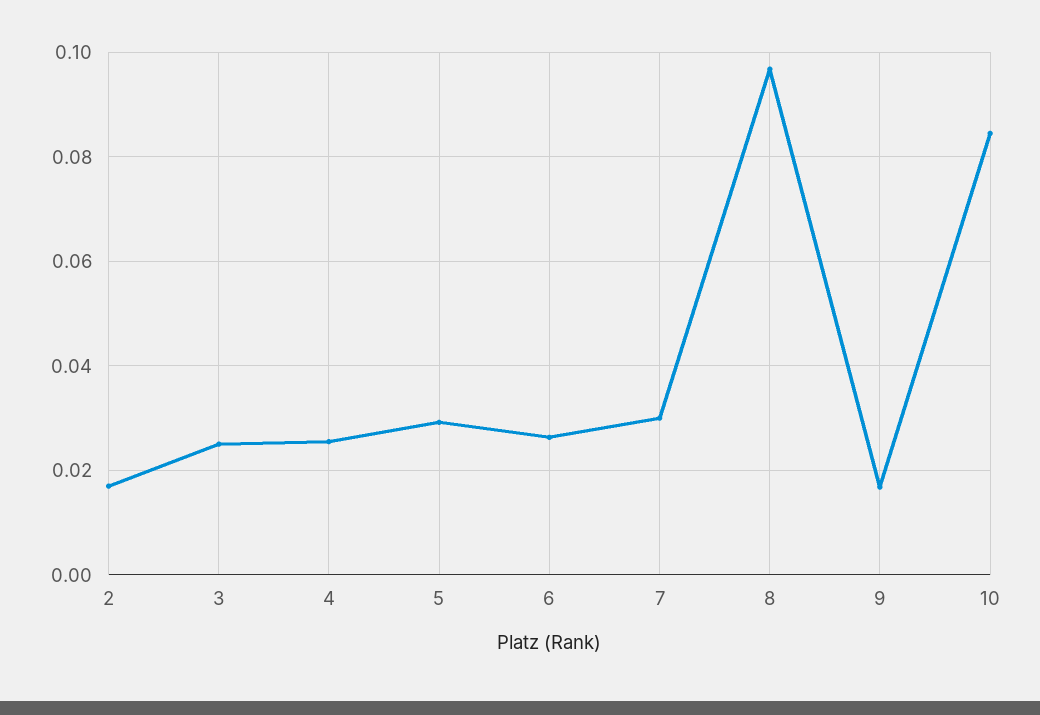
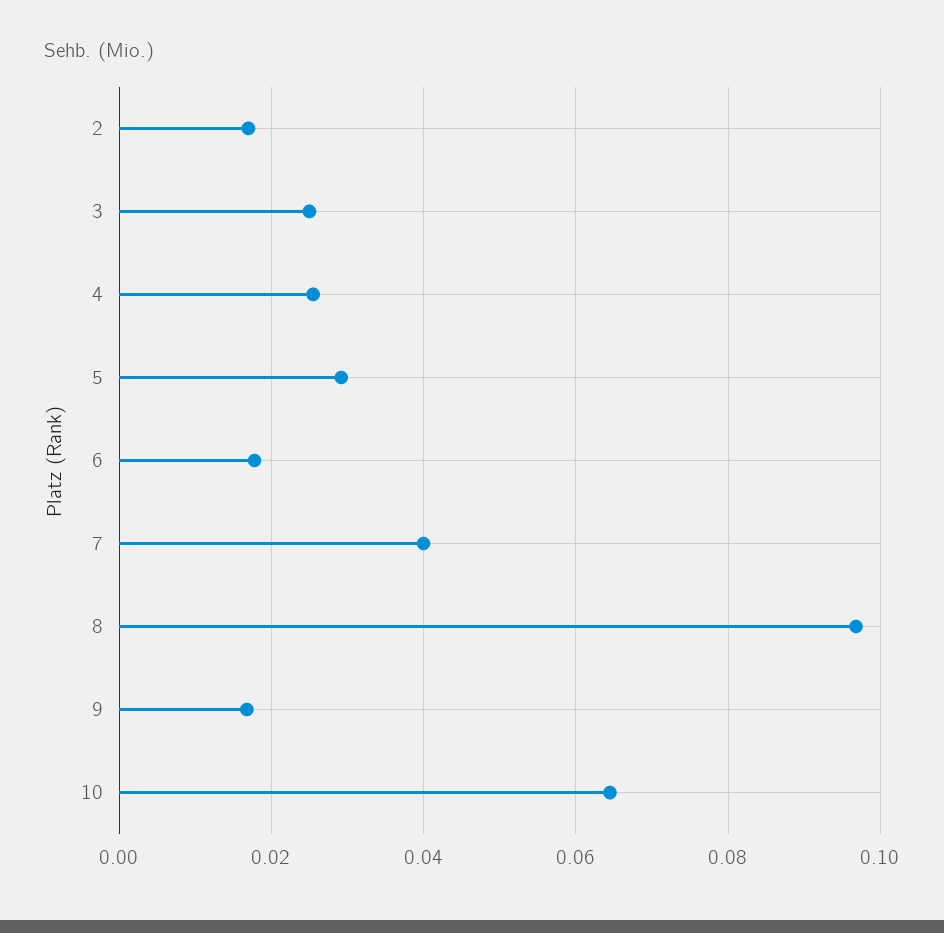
6: 0.026 -> 0.018
7: 0.03 -> 0.04
10: 0.084 -> 0.064

